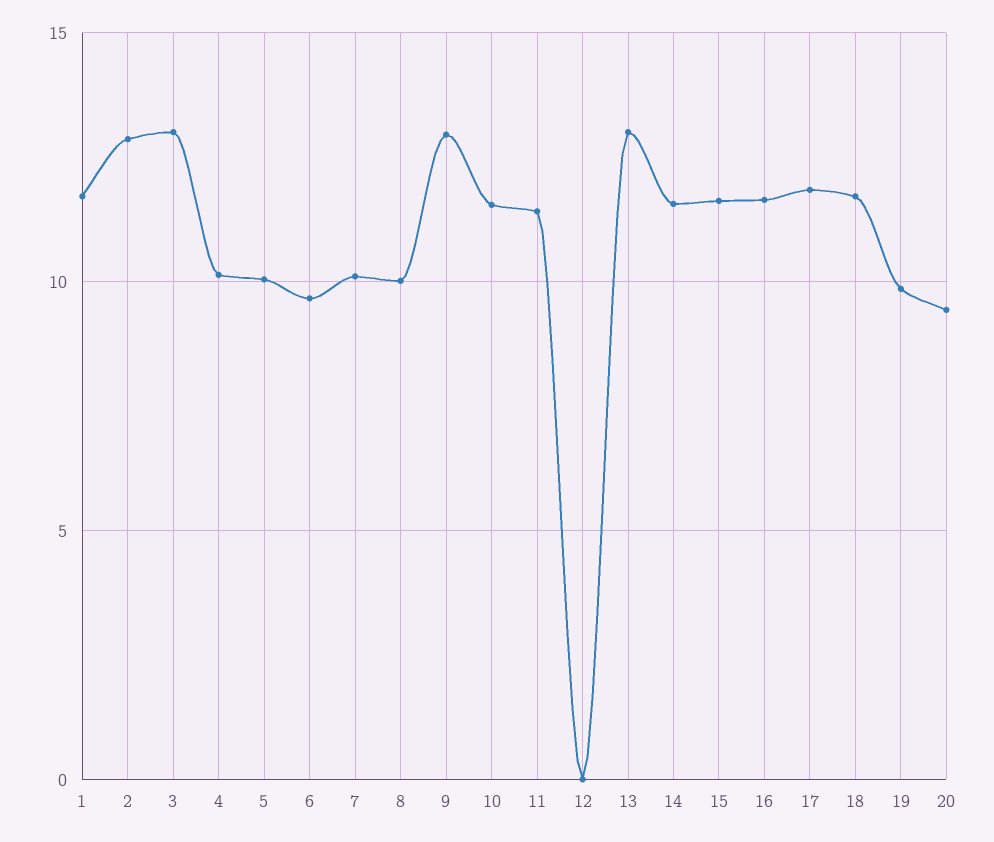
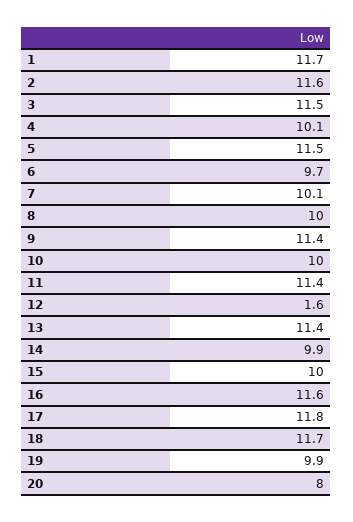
2: 13 -> 11.6
3: 13 -> 11.5
5: 10 -> 11.5
9: 13 -> 11.4
10: 11.5 -> 10
12: 0 -> 1.6
13: 13 -> 11.4
14: 11.5 -> 9.9
15: 11.5 -> 10
20: 9.5 -> 8

